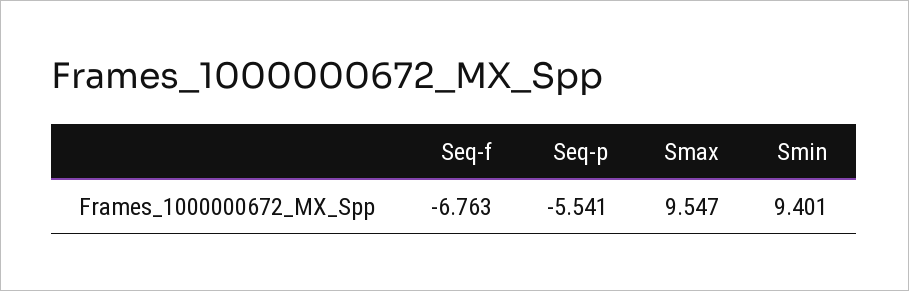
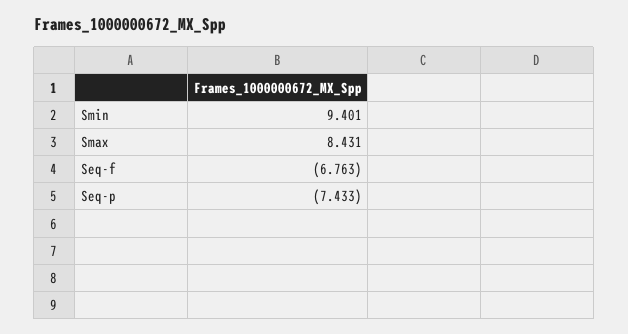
Seq-p: -5.541 -> -7.433
Smax: 9.547 -> 8.431

